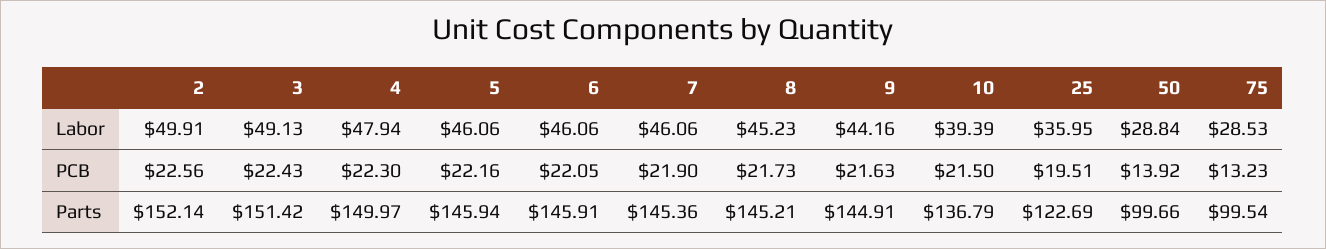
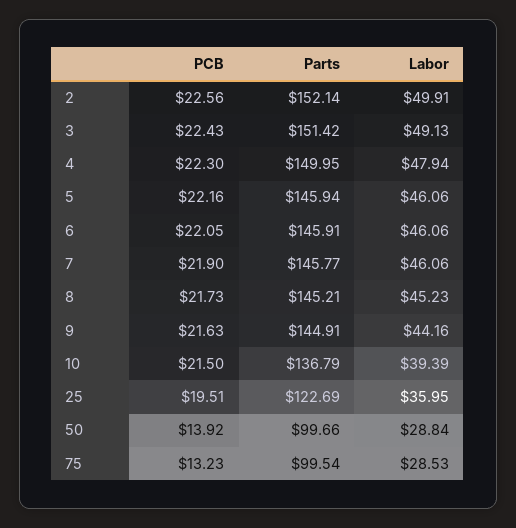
4, Parts: 149.97 -> 149.95
7, Parts: 145.36 -> 145.77

